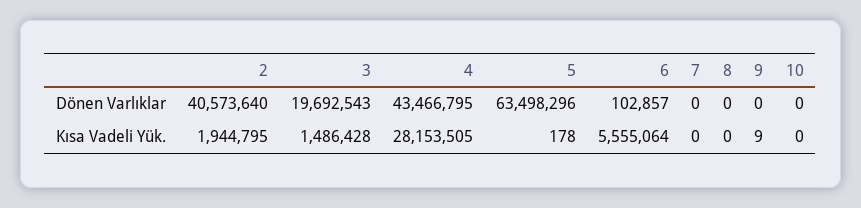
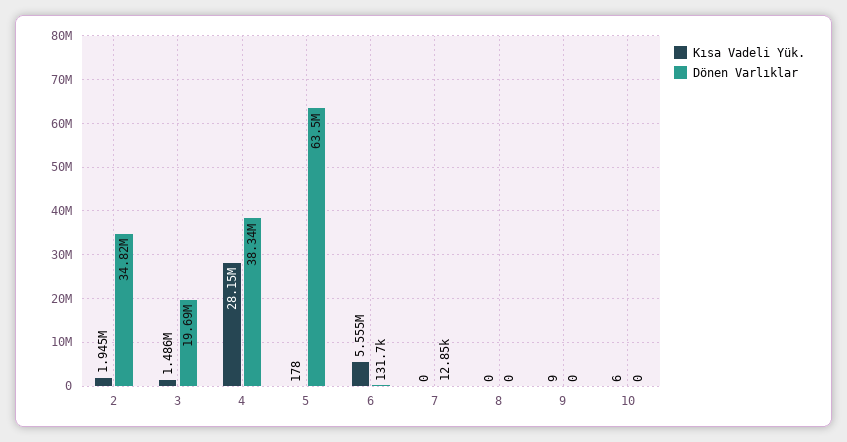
Dönen Varlıklar, 2: 40573640 -> 34820000
Dönen Varlıklar, 4: 43466795 -> 38340000
Dönen Varlıklar, 6: 102857 -> 131700
Dönen Varlıklar, 7: 0 -> 12850
Kısa Vadeli Yük., 10: 0 -> 6

